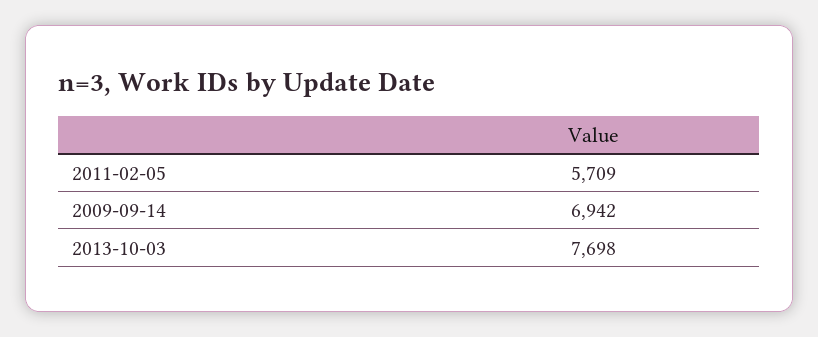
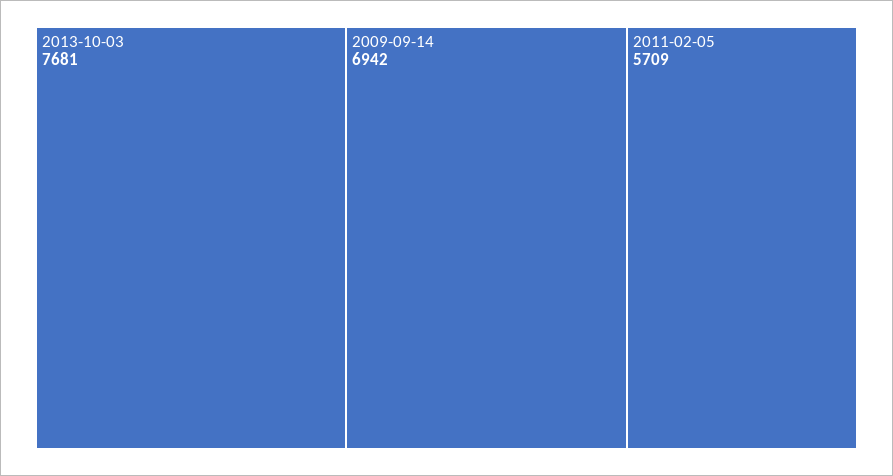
2013-10-03: 7698 -> 7681

